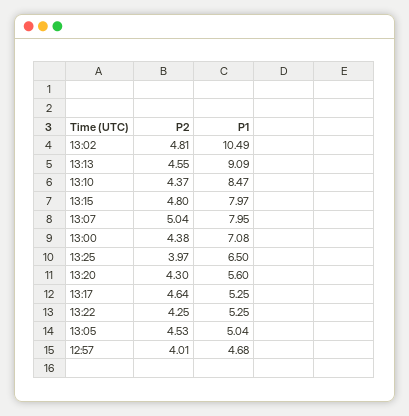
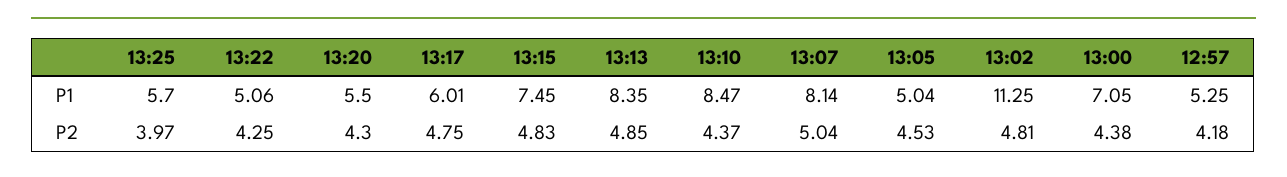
P1, 13:02: 10.49 -> 11.25
P2, 13:13: 4.55 -> 4.85
P1, 13:13: 9.09 -> 8.35
P2, 13:15: 4.8 -> 4.83
P1, 13:15: 7.97 -> 7.45
P1, 13:07: 7.95 -> 8.14
P1, 13:00: 7.08 -> 7.05
P1, 13:25: 6.5 -> 5.7
P1, 13:20: 5.6 -> 5.5
P2, 13:17: 4.64 -> 4.75
P1, 13:17: 5.25 -> 6.01
P1, 13:22: 5.25 -> 5.06
P2, 12:57: 4.01 -> 4.18
P1, 12:57: 4.68 -> 5.25

